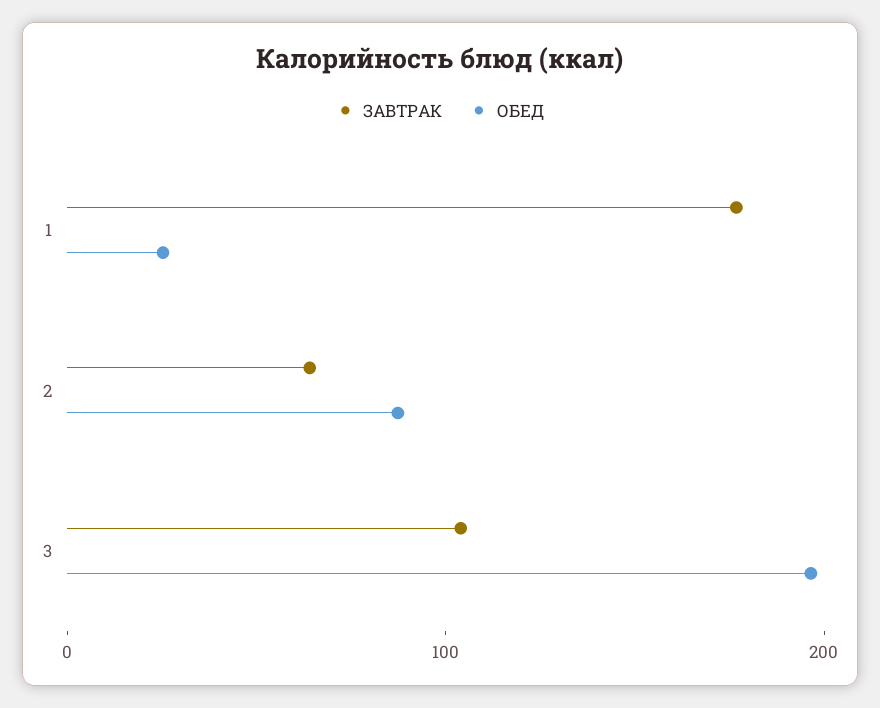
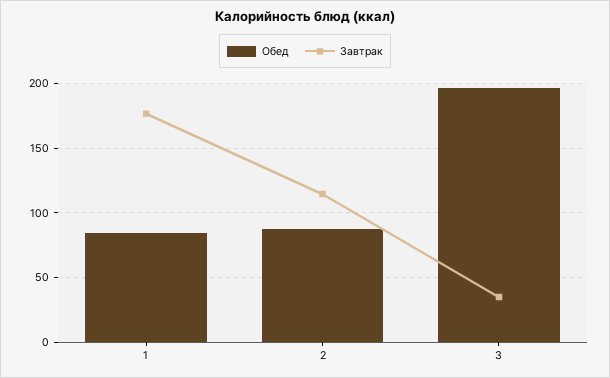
ОБЕД, 1: 20 -> 85
ЗАВТРАК, 2: 60 -> 115
ЗАВТРАК, 3: 100 -> 35

